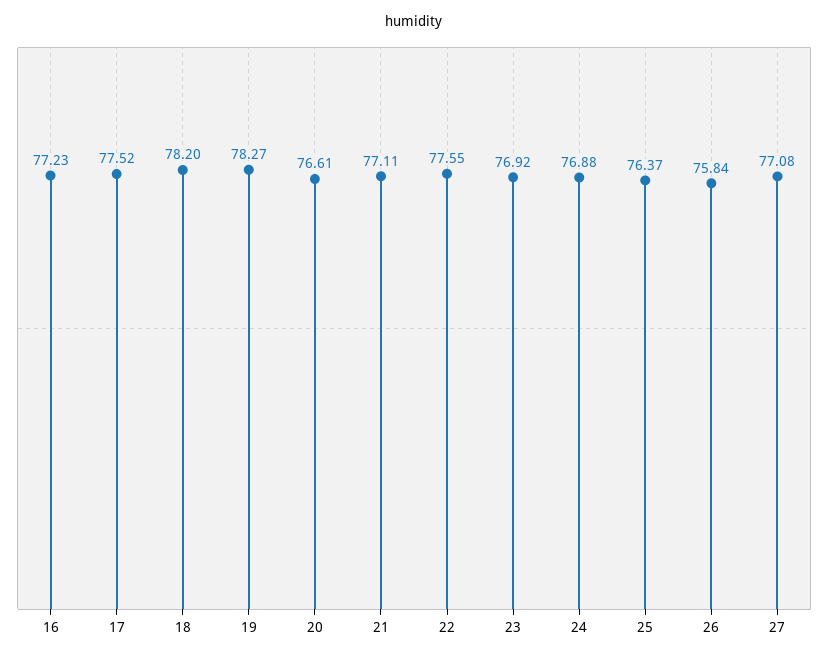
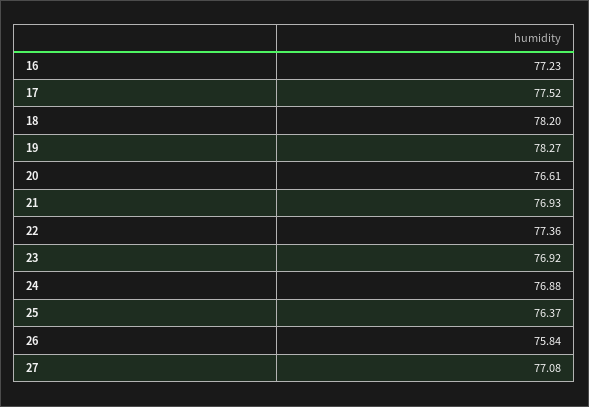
21: 77.11 -> 76.93
22: 77.55 -> 77.36

